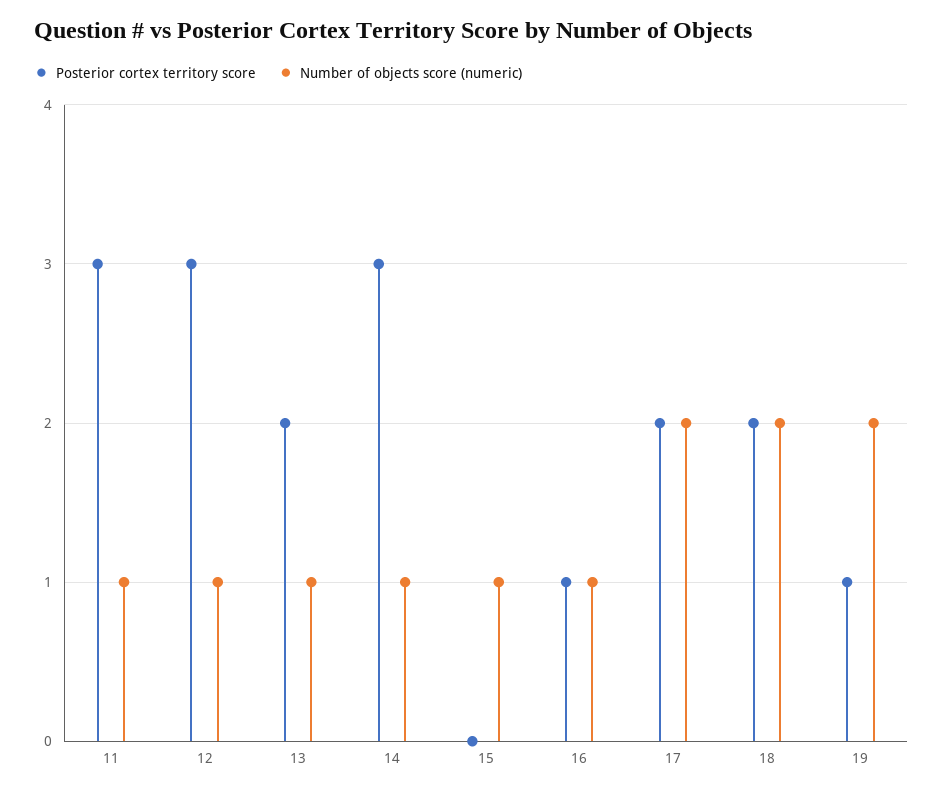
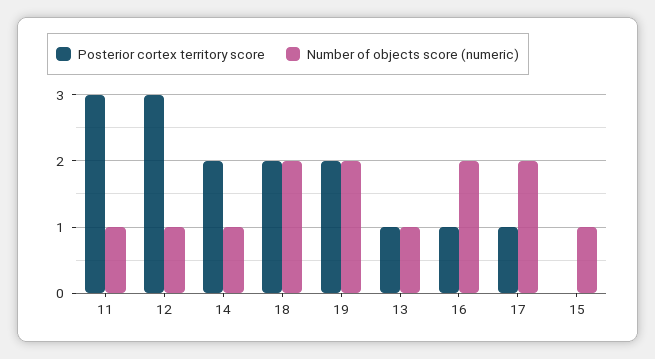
Posterior cortex territory score, 13: 2 -> 1
Posterior cortex territory score, 14: 3 -> 2
Number of objects score (numeric), 16: 1 -> 2
Posterior cortex territory score, 17: 2 -> 1
Posterior cortex territory score, 19: 1 -> 2

